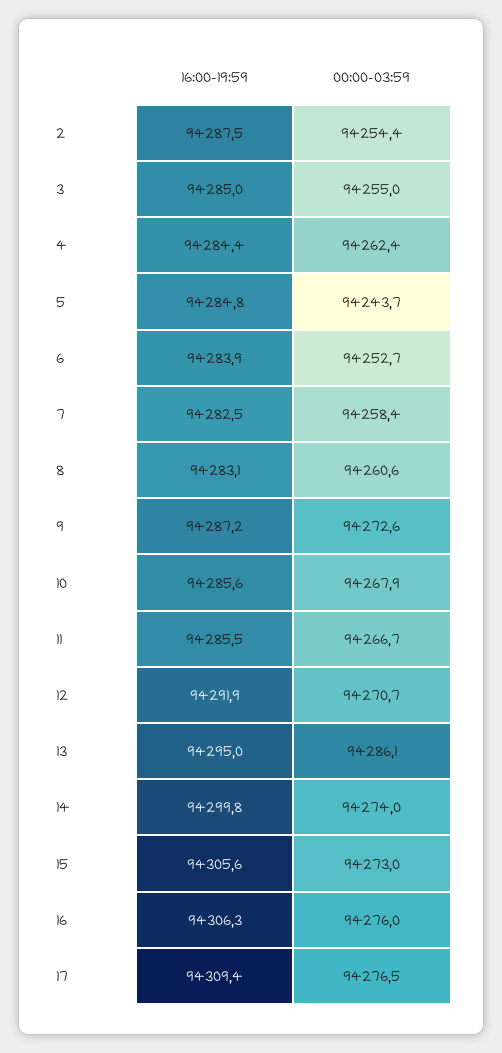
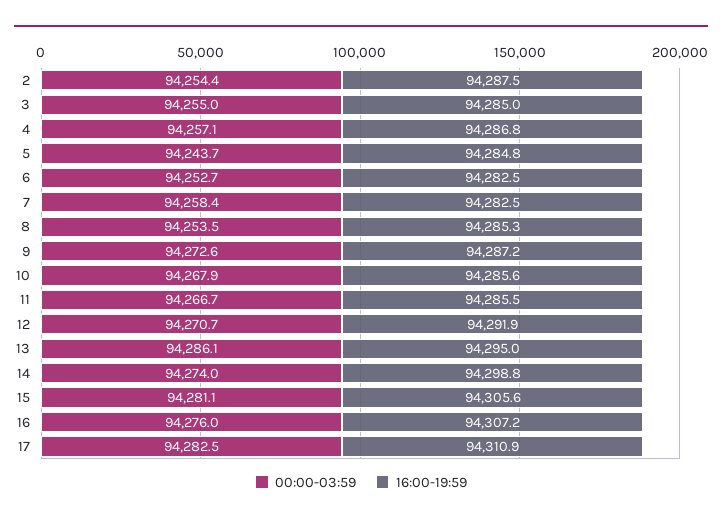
16:00-19:59, 4: 94284.4 -> 94286.8
00:00-03:59, 4: 94262.4 -> 94257.1
16:00-19:59, 6: 94283.9 -> 94282.5
16:00-19:59, 8: 94283.1 -> 94285.3
00:00-03:59, 8: 94260.6 -> 94253.5
16:00-19:59, 14: 94299.8 -> 94298.8
00:00-03:59, 15: 94273 -> 94281.1
16:00-19:59, 16: 94306.3 -> 94307.2
16:00-19:59, 17: 94309.4 -> 94310.9
00:00-03:59, 17: 94276.5 -> 94282.5

